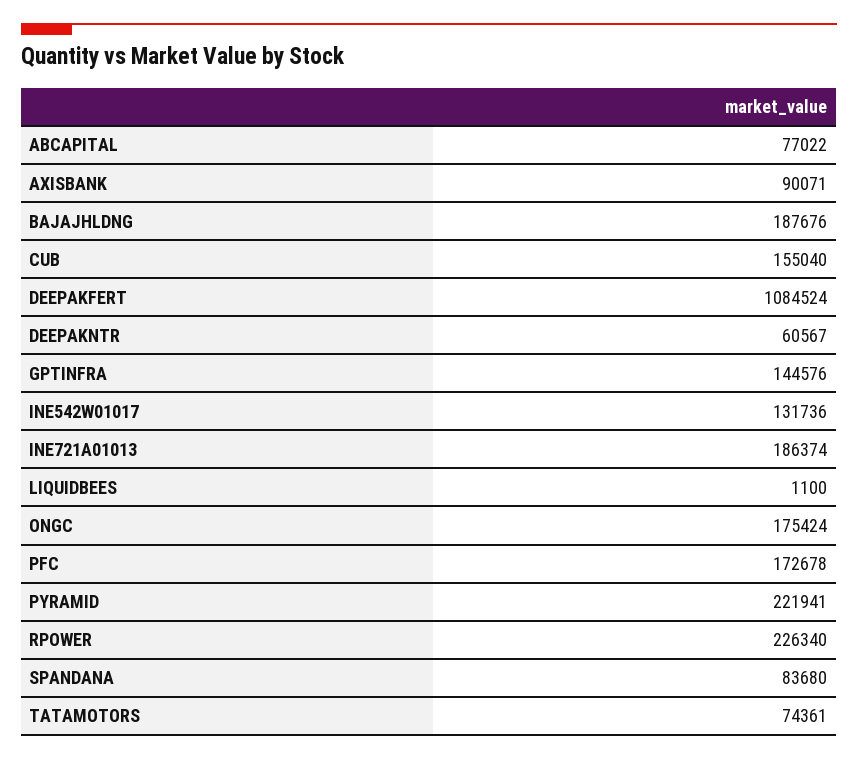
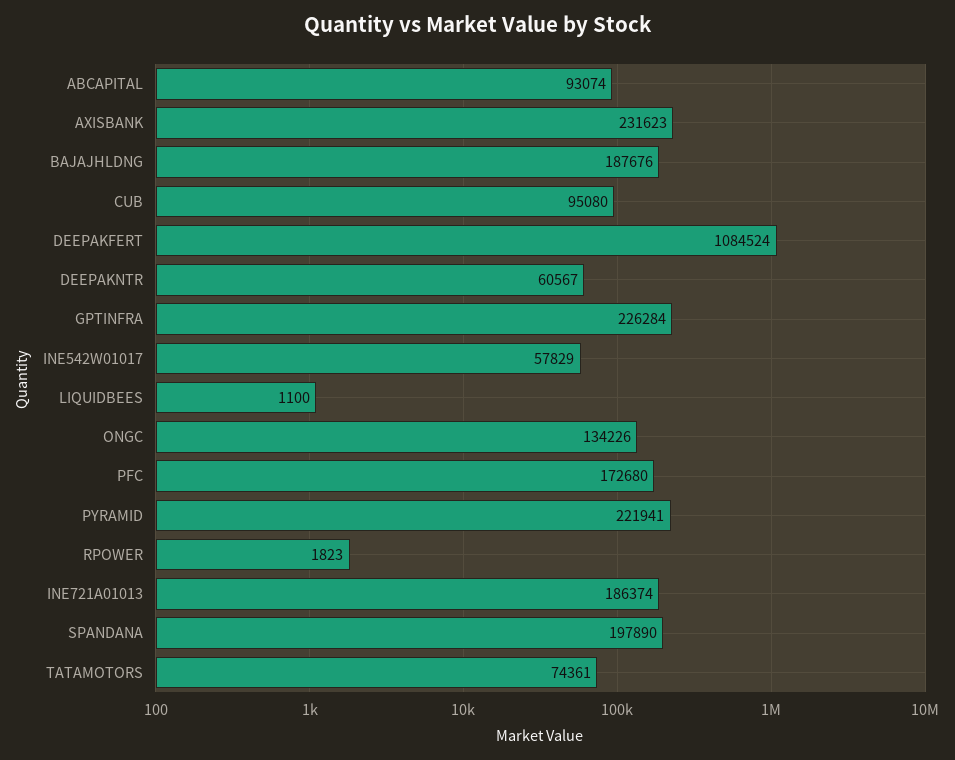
ABCAPITAL: 77022 -> 93074
AXISBANK: 90071 -> 231623
CUB: 155040 -> 95080
GPTINFRA: 144576 -> 226284
INE542W01017: 131736 -> 57829
ONGC: 175424 -> 134226
PFC: 172678 -> 172680
RPOWER: 226340 -> 1823
SPANDANA: 83680 -> 197890

